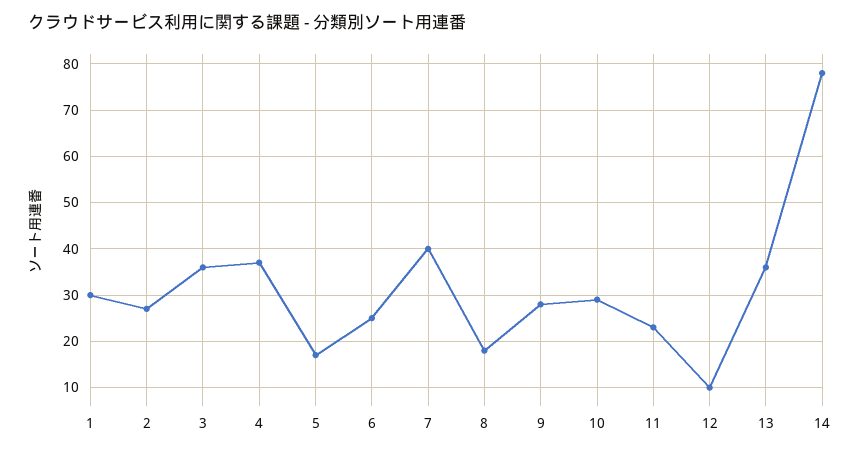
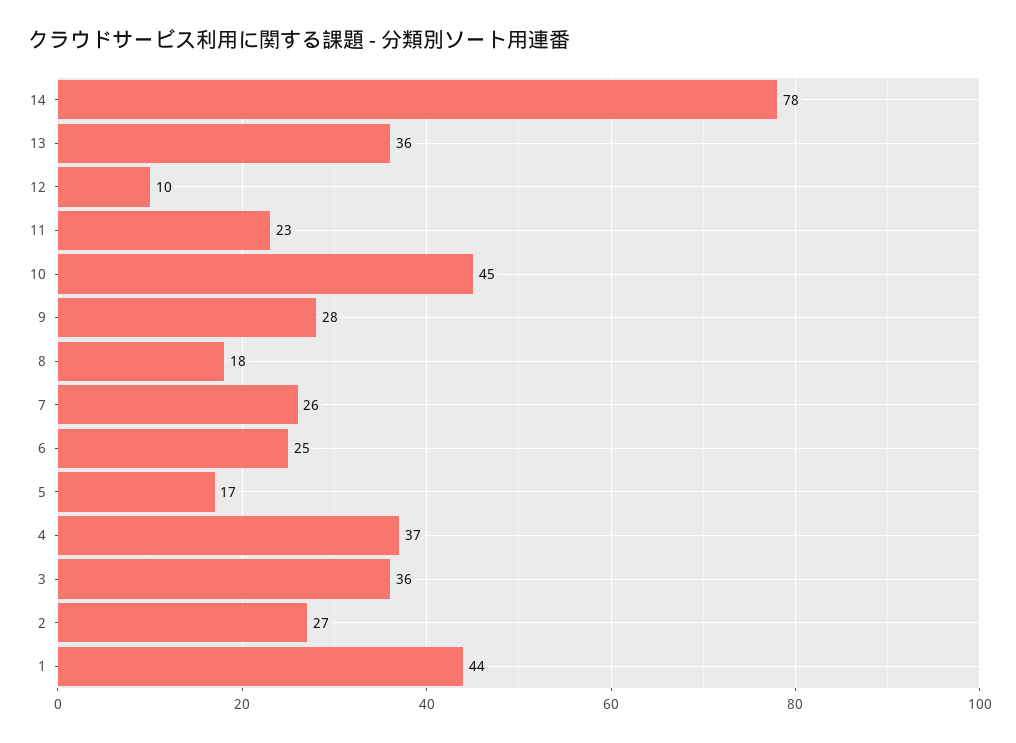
1: 30 -> 44
7: 40 -> 26
10: 30 -> 45

